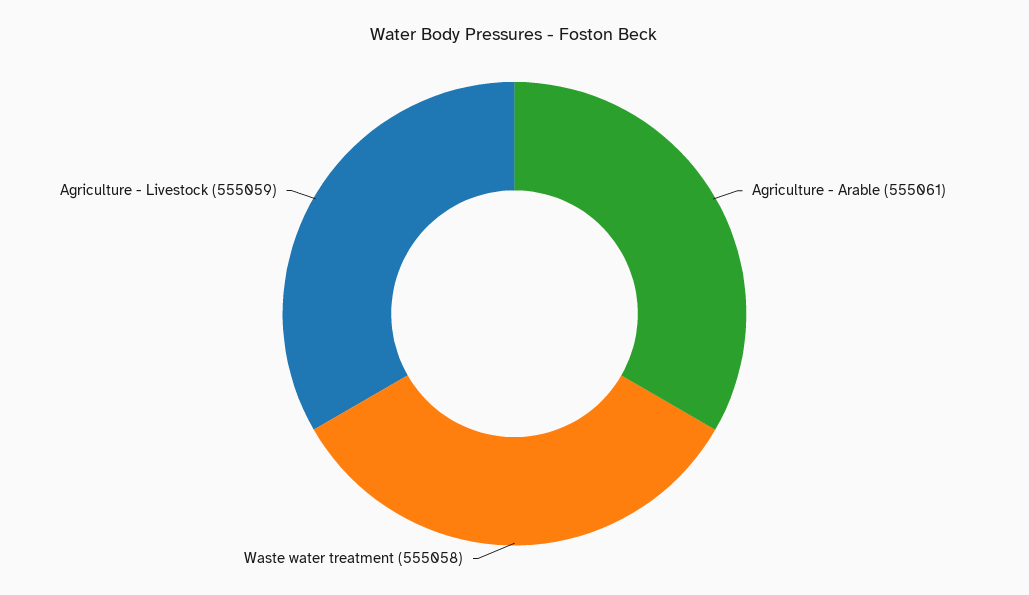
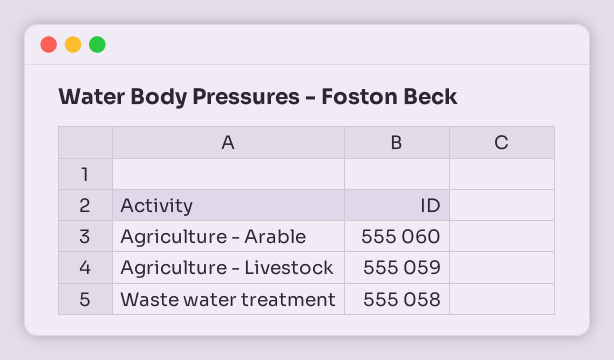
Agriculture - Arable: 555061 -> 555060

